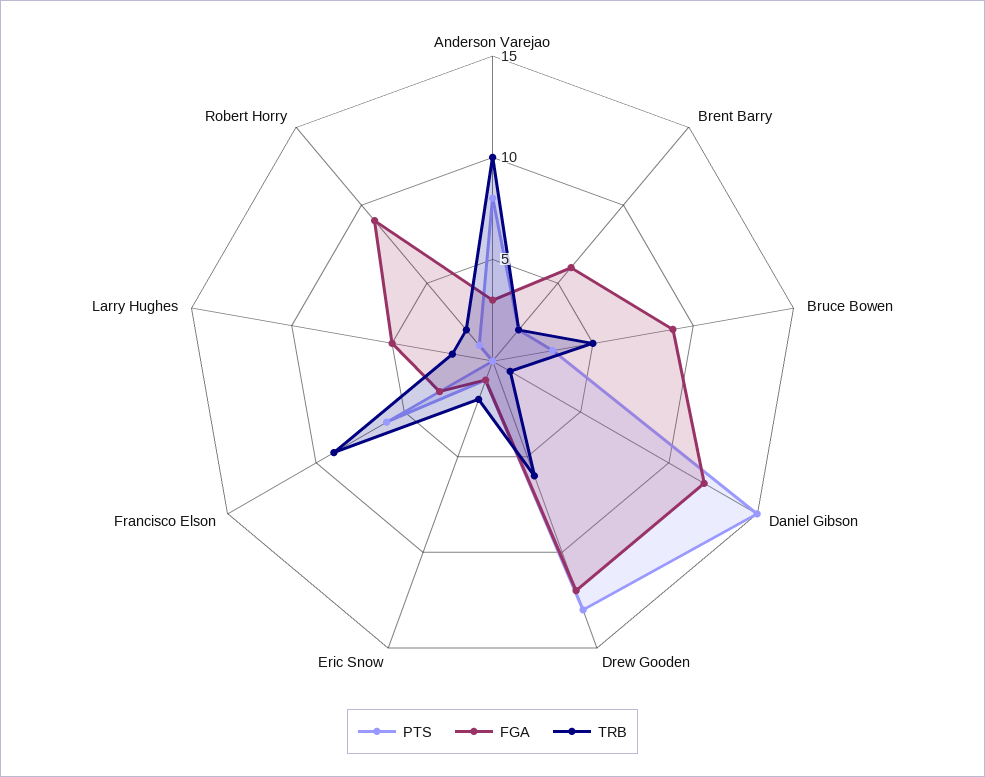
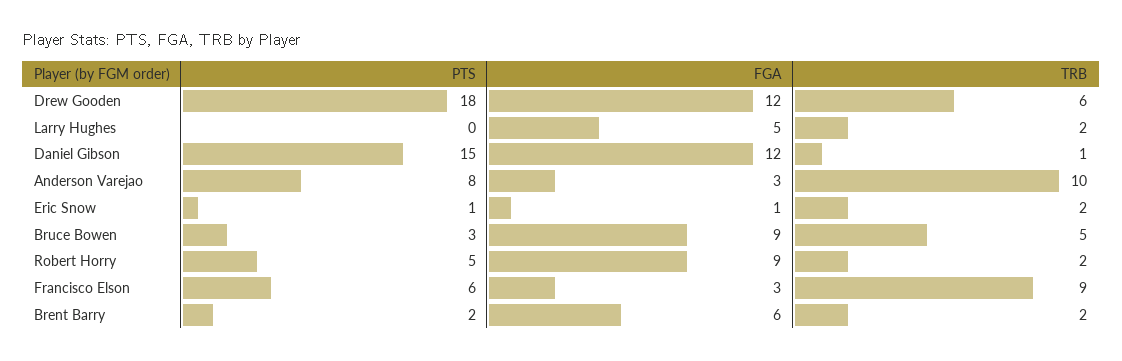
PTS, Drew Gooden: 13 -> 18
PTS, Robert Horry: 1 -> 5

